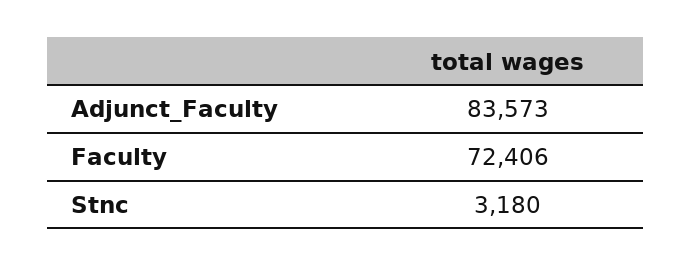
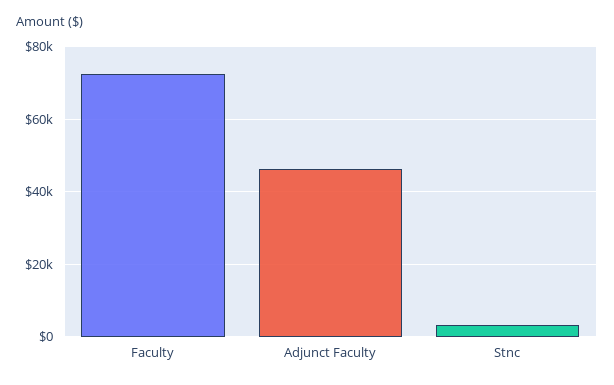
Adjunct_Faculty: 83573 -> 46000

